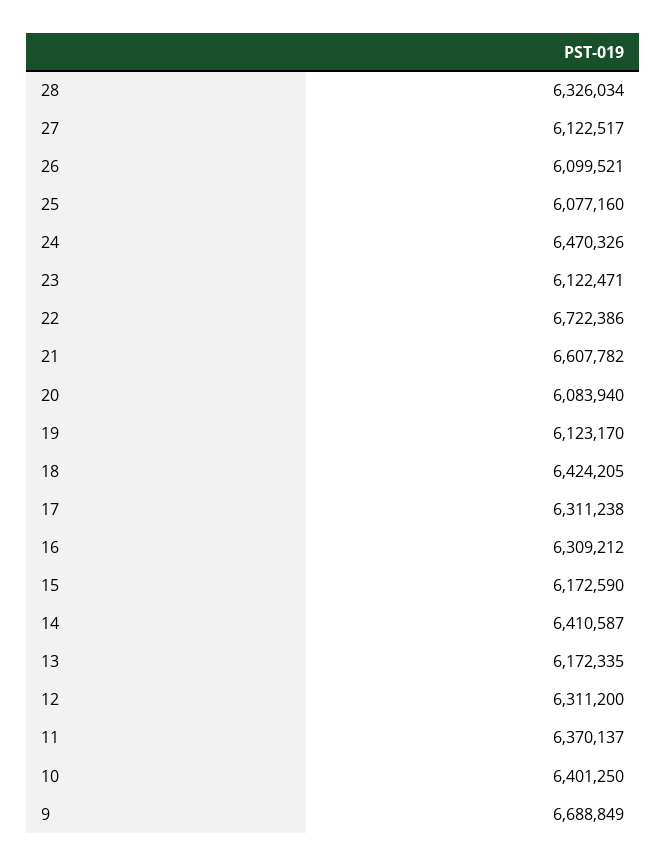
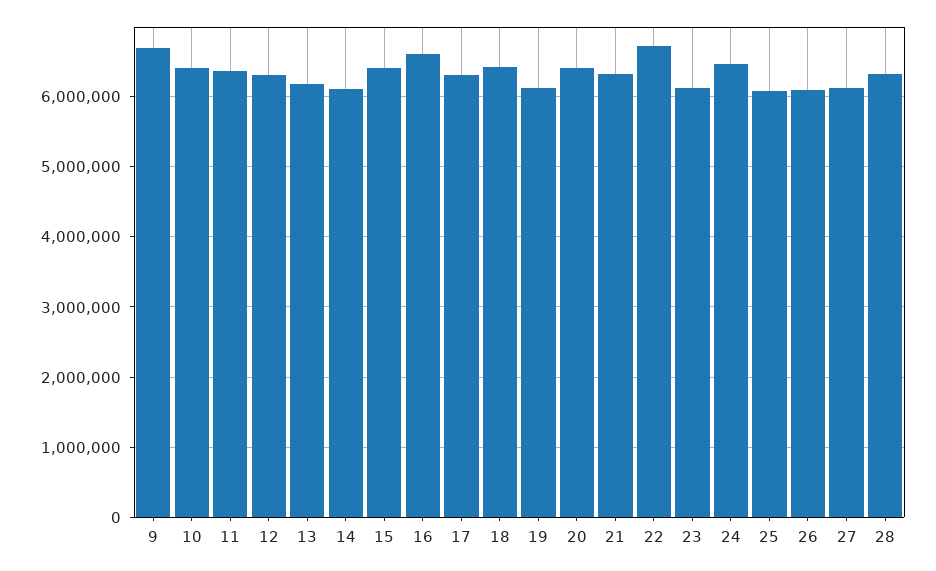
21: 6607782 -> 6300000
20: 6083940 -> 6400000
16: 6309212 -> 6600000
15: 6172590 -> 6400000
14: 6410587 -> 6100000

